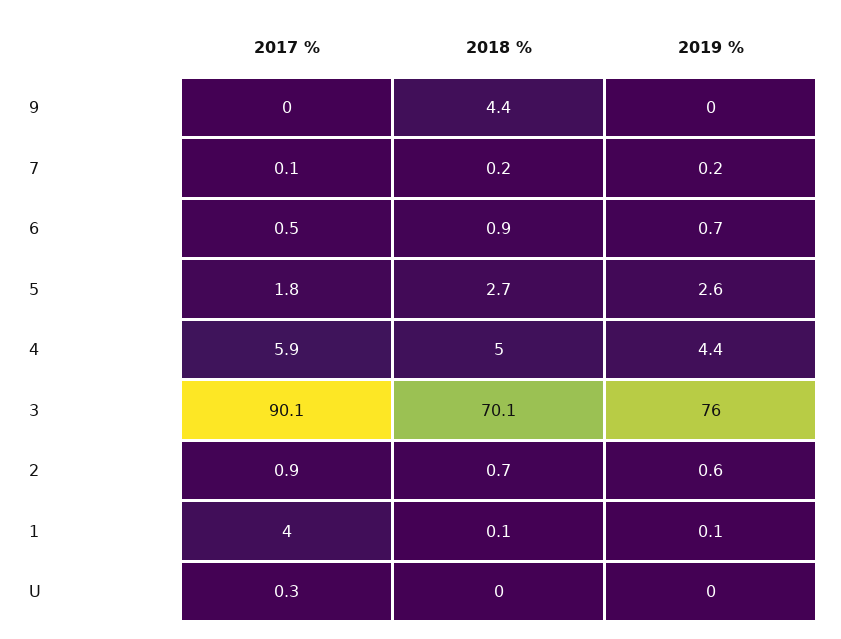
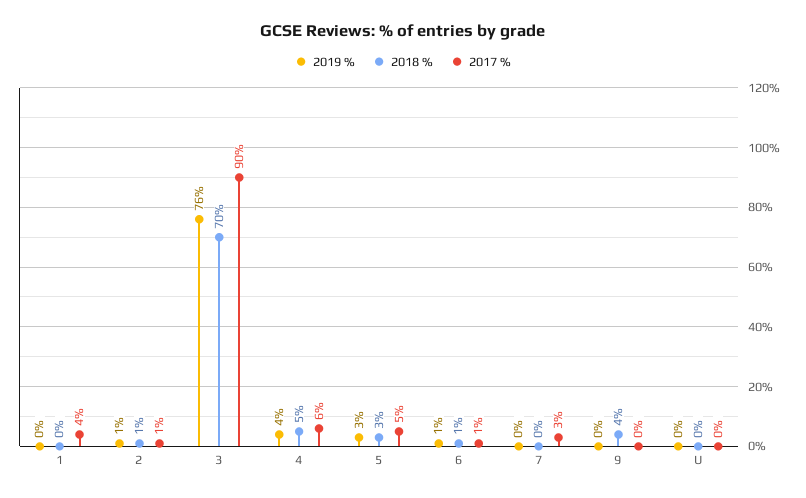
2017 %, 7: 0.1 -> 3
2017 %, 5: 1.8 -> 5

